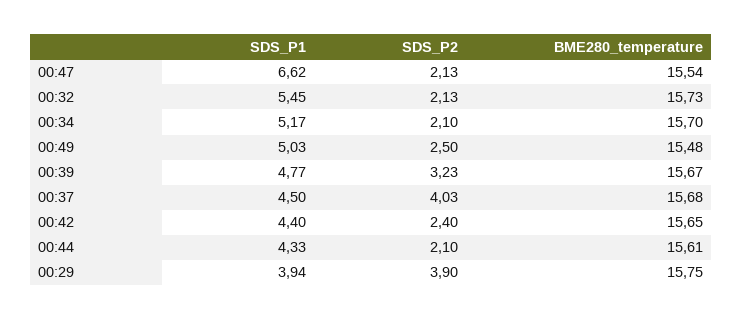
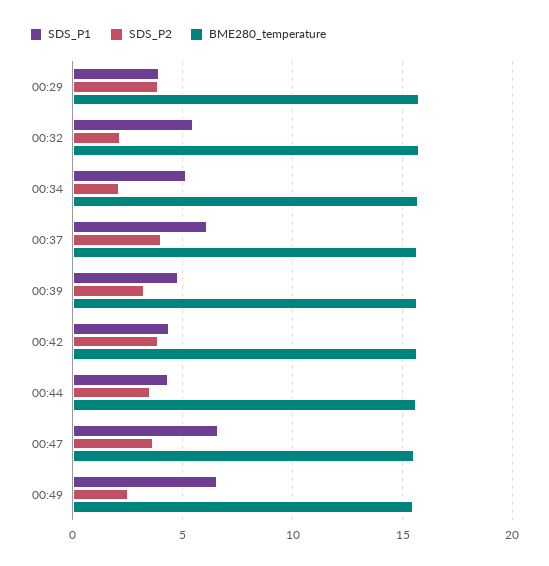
SDS_P2, 00:47: 2.13 -> 3.5
SDS_P1, 00:49: 5.03 -> 6.5
SDS_P1, 00:37: 4.5 -> 6
SDS_P2, 00:42: 2.4 -> 4
SDS_P2, 00:44: 2.1 -> 3.5

